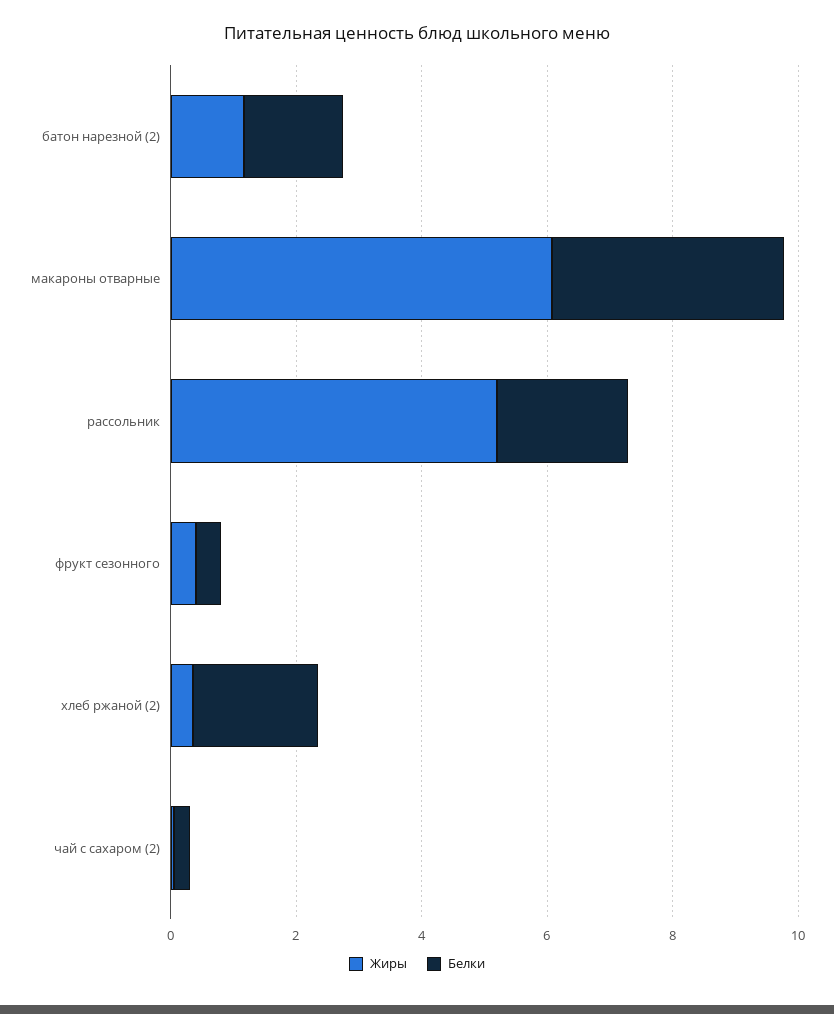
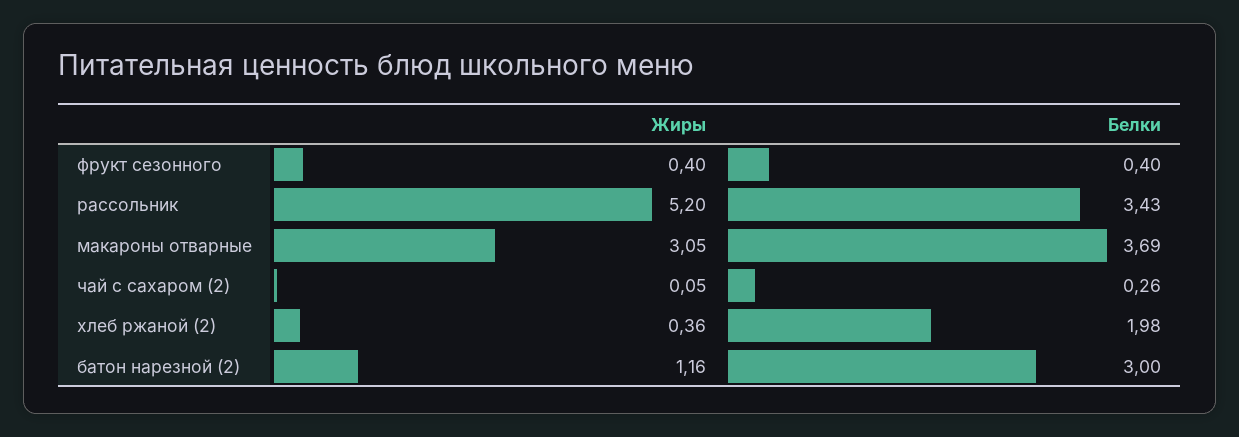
Белки, батон нарезной (2): 1.5 -> 3
Жиры, макароны отварные: 6 -> 3.05
Белки, рассольник: 2 -> 3.43

